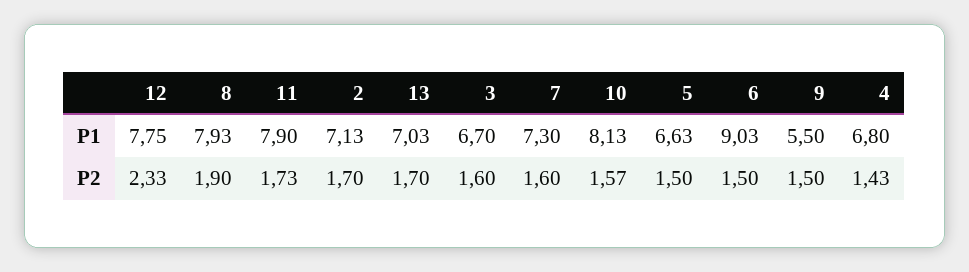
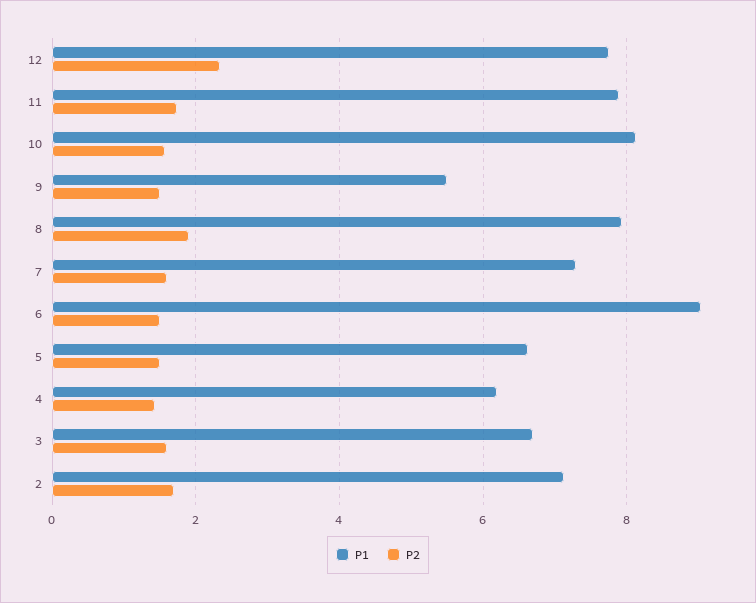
P1, 13: 7.03 -> none
P1, 4: 6.8 -> 6.2
P2, 13: 1.7 -> none

